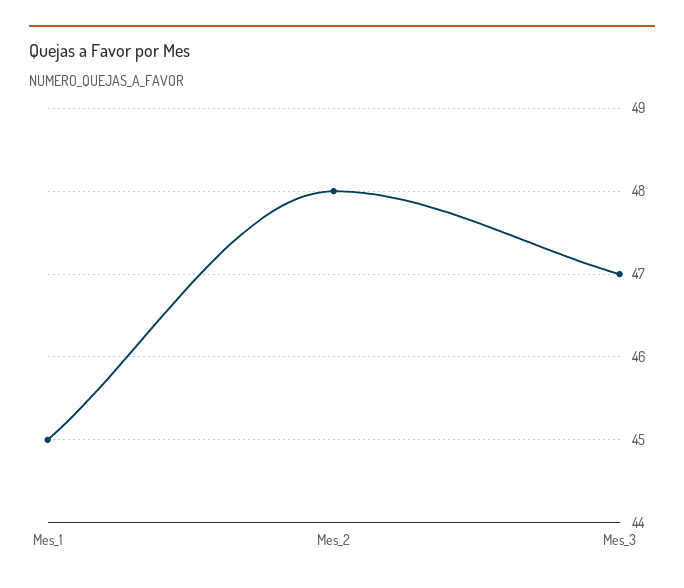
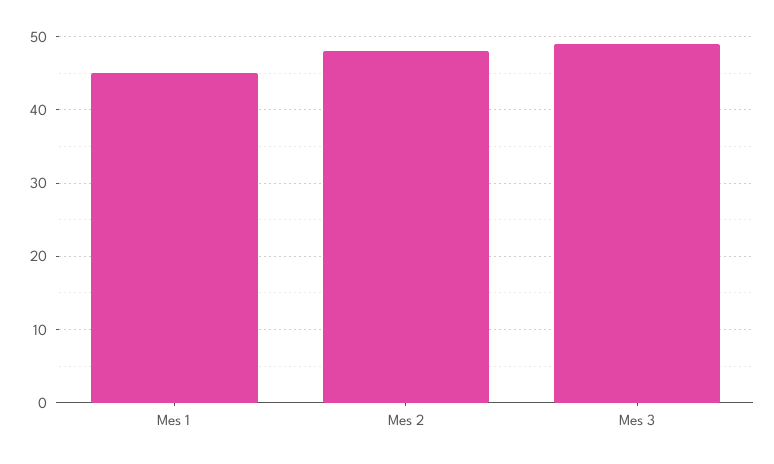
Mes_3: 47 -> 49

